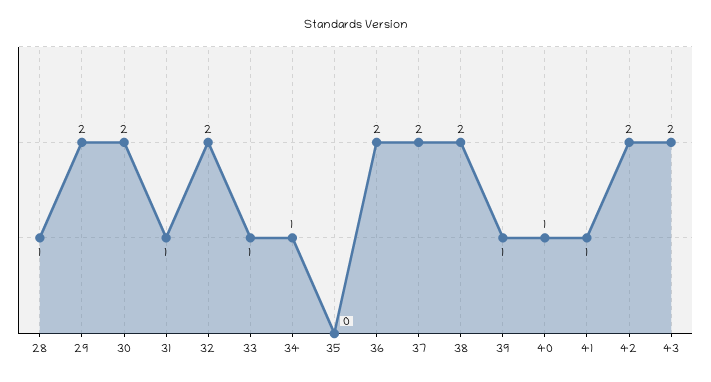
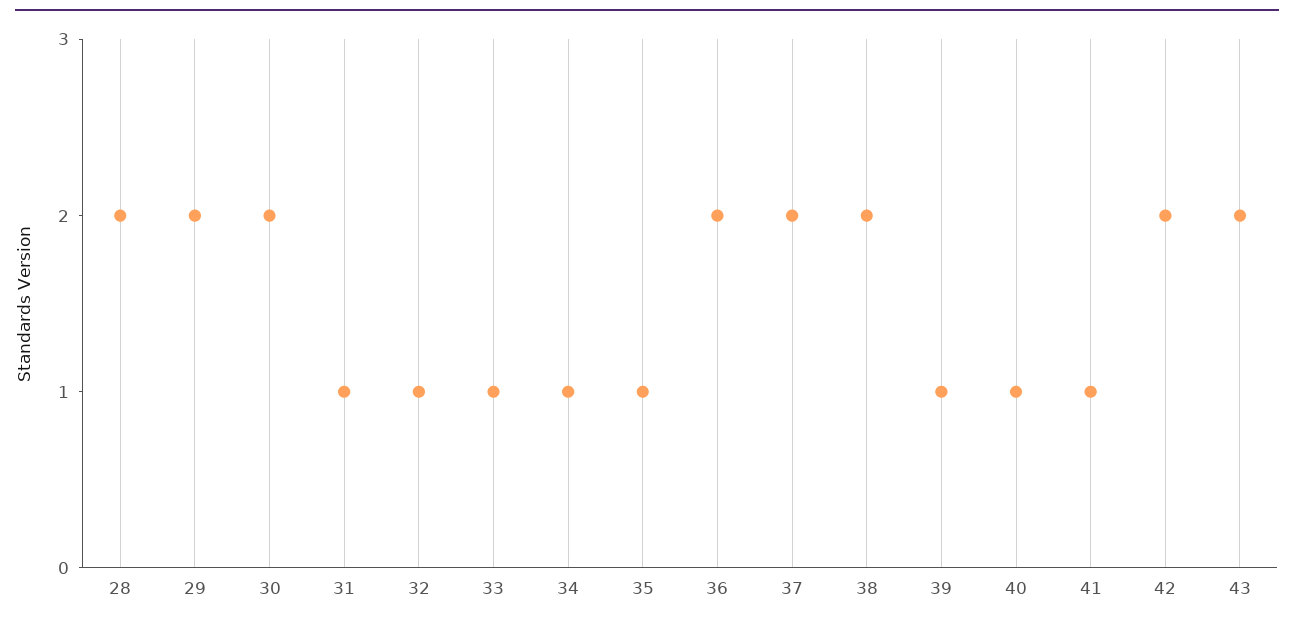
28: 1 -> 2
32: 2 -> 1
35: 0 -> 1

